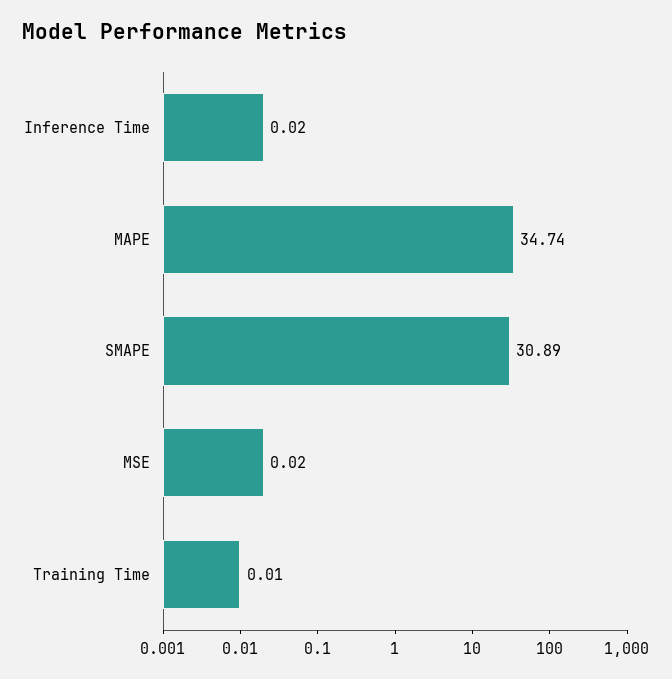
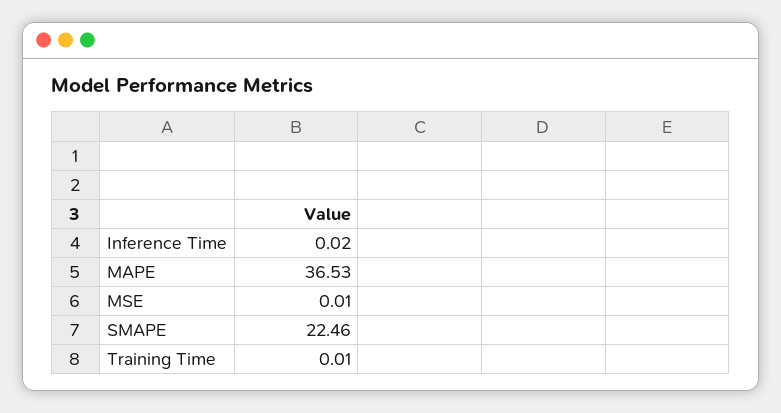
MAPE: 34.74 -> 36.53
SMAPE: 30.89 -> 22.46
MSE: 0.02 -> 0.01

